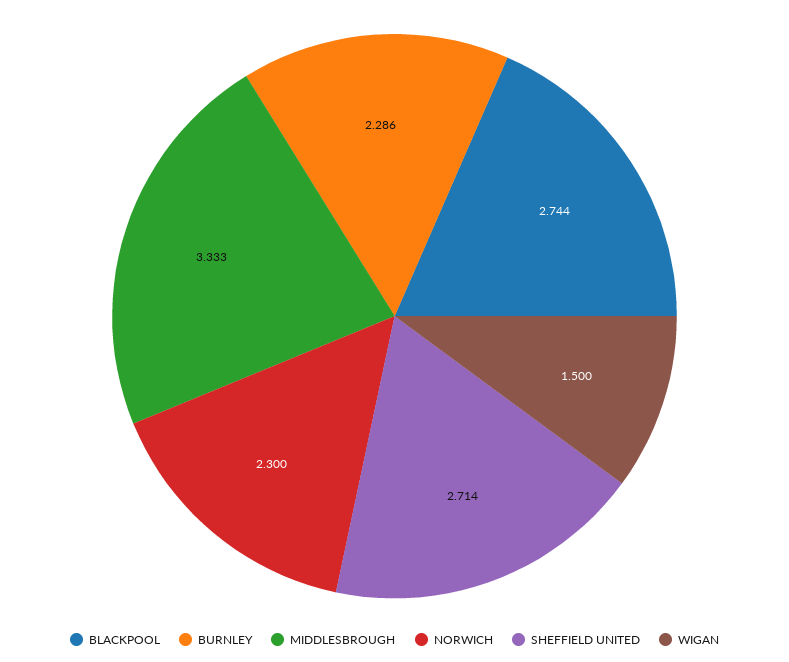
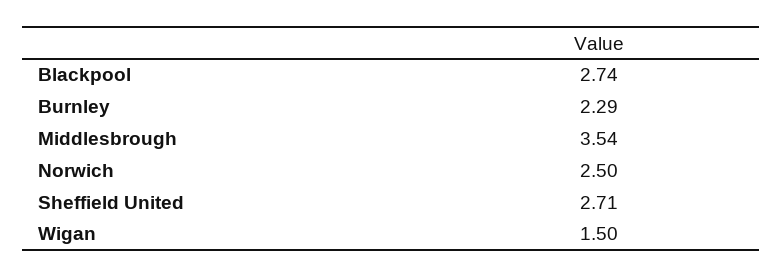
MIDDLESBROUGH: 3.333 -> 3.54
NORWICH: 2.3 -> 2.5

